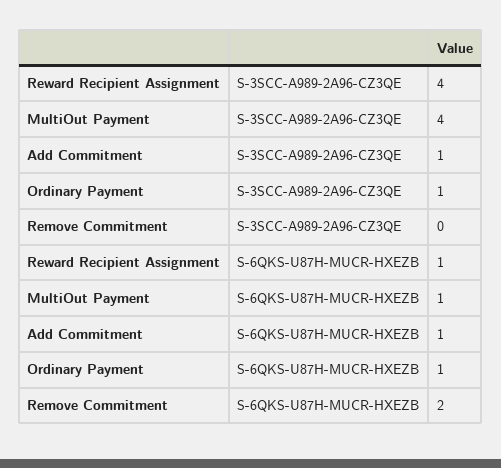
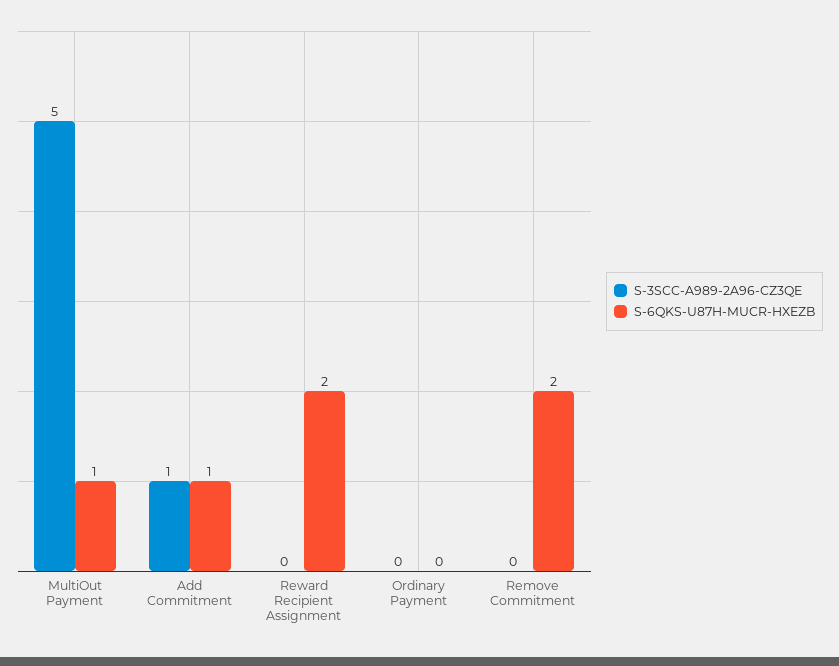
S-3SCC-A989-2A96-CZ3QE, Reward Recipient Assignment: 4 -> 0
S-3SCC-A989-2A96-CZ3QE, MultiOut Payment: 4 -> 5
S-3SCC-A989-2A96-CZ3QE, Ordinary Payment: 1 -> 0
S-6QKS-U87H-MUCR-HXEZB, Reward Recipient Assignment: 1 -> 2
S-6QKS-U87H-MUCR-HXEZB, Ordinary Payment: 1 -> 0

